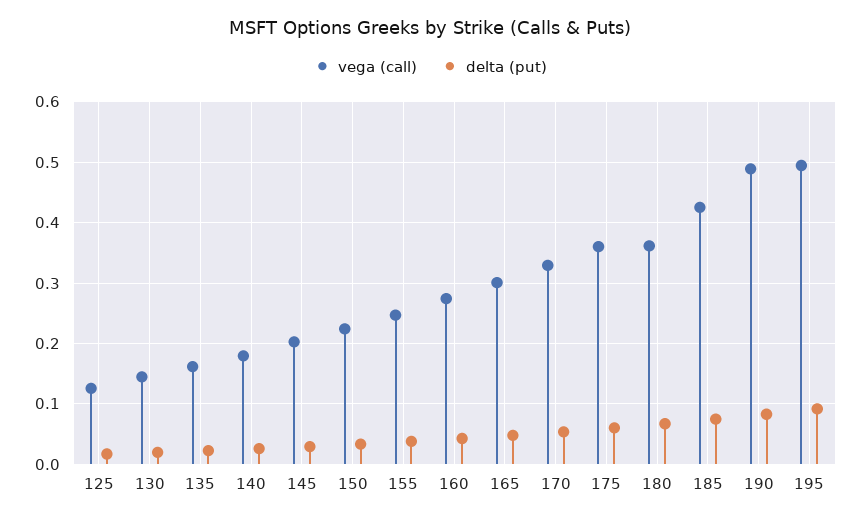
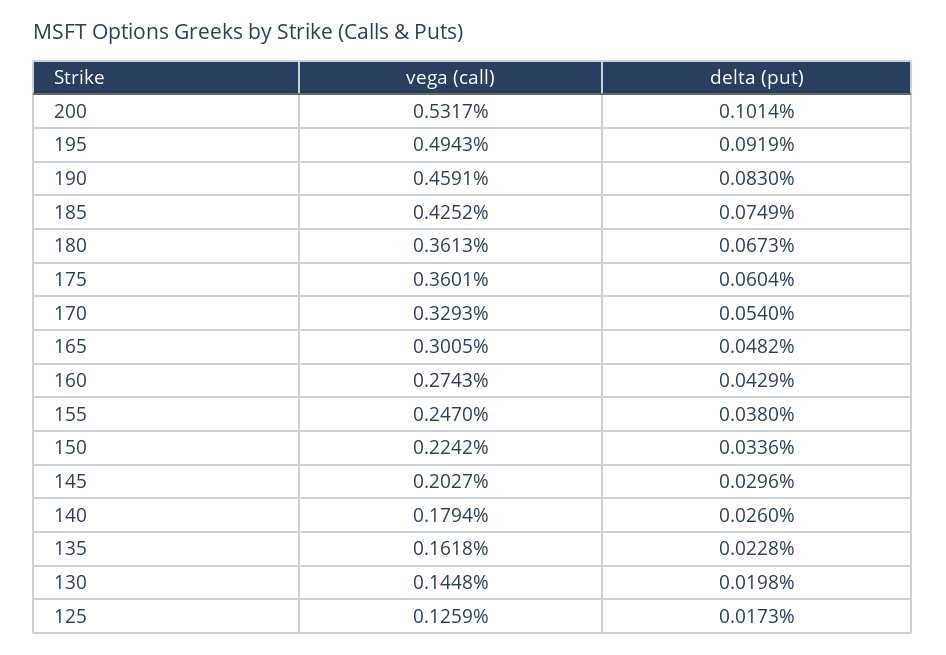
vega (call), 190: 0.49 -> 0.4591
vega (call), 200: none -> 0.5317
delta (put), 200: none -> 0.1014

